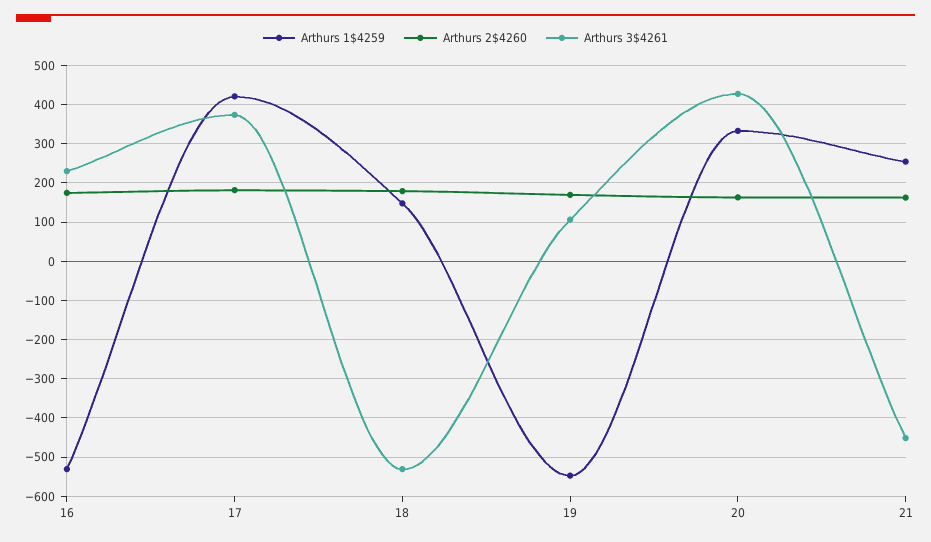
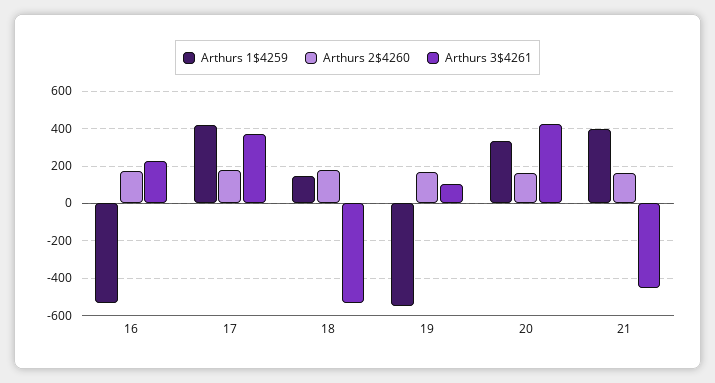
Arthurs 1$4259, 21: 260 -> 400

